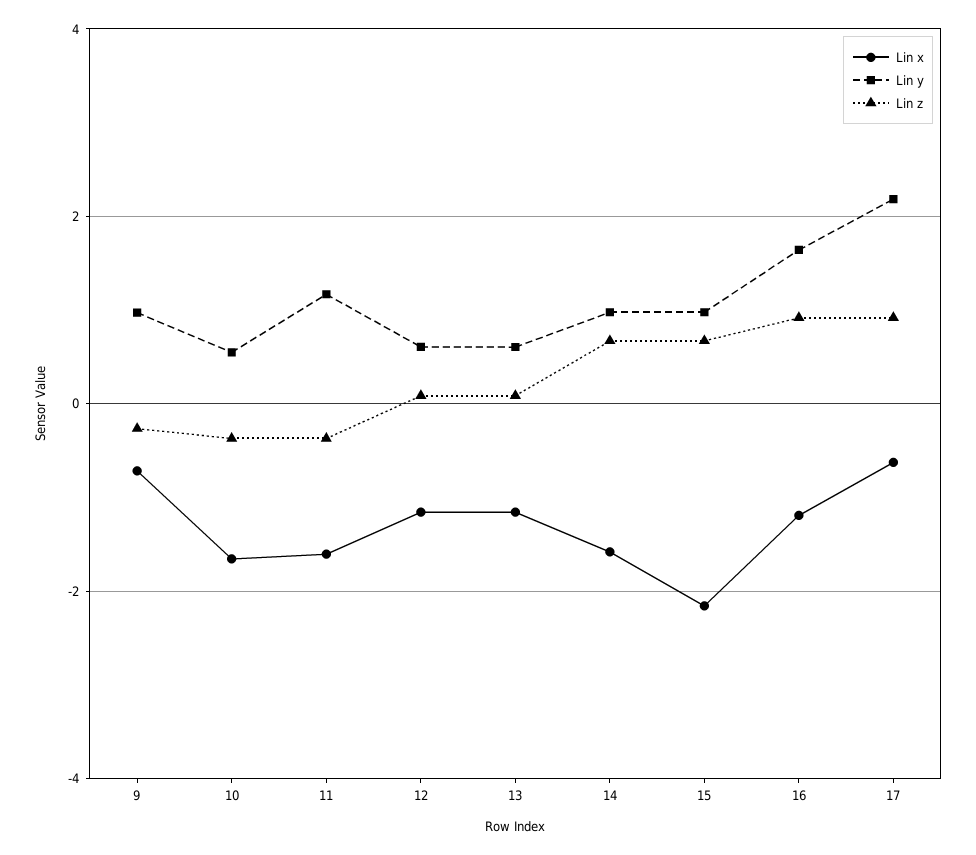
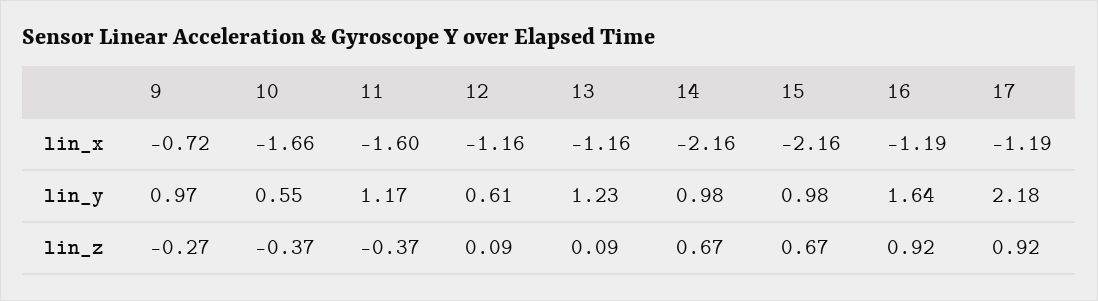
Lin y, 13: 0.6 -> 1.23
Lin x, 14: -1.6 -> -2.16
Lin x, 17: -0.6 -> -1.19

